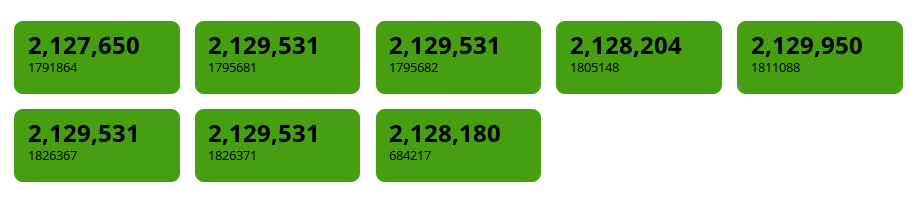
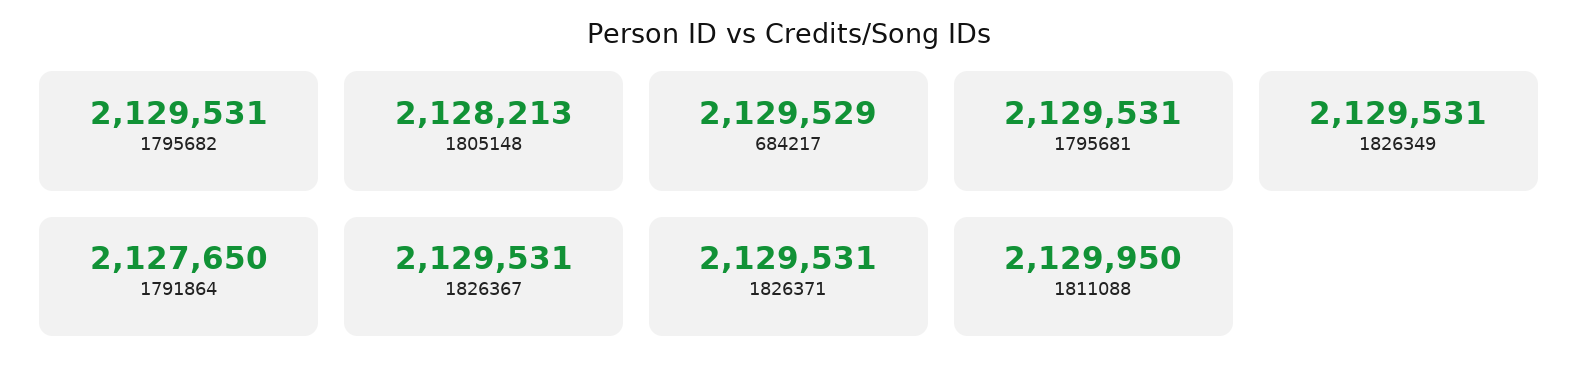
1805148: 2128204 -> 2128213
684217: 2128180 -> 2129529
1826349: none -> 2129531

